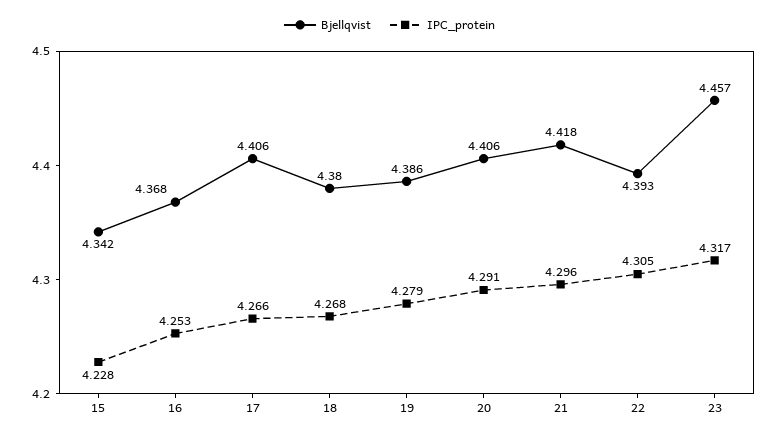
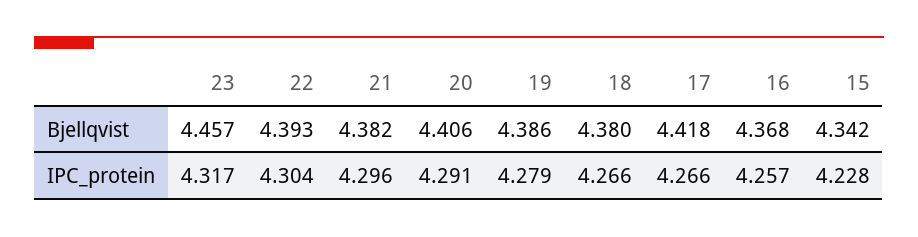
IPC_protein, 16: 4.253 -> 4.257
Bjellqvist, 17: 4.406 -> 4.418
IPC_protein, 18: 4.268 -> 4.266
Bjellqvist, 21: 4.418 -> 4.382
IPC_protein, 22: 4.305 -> 4.304

